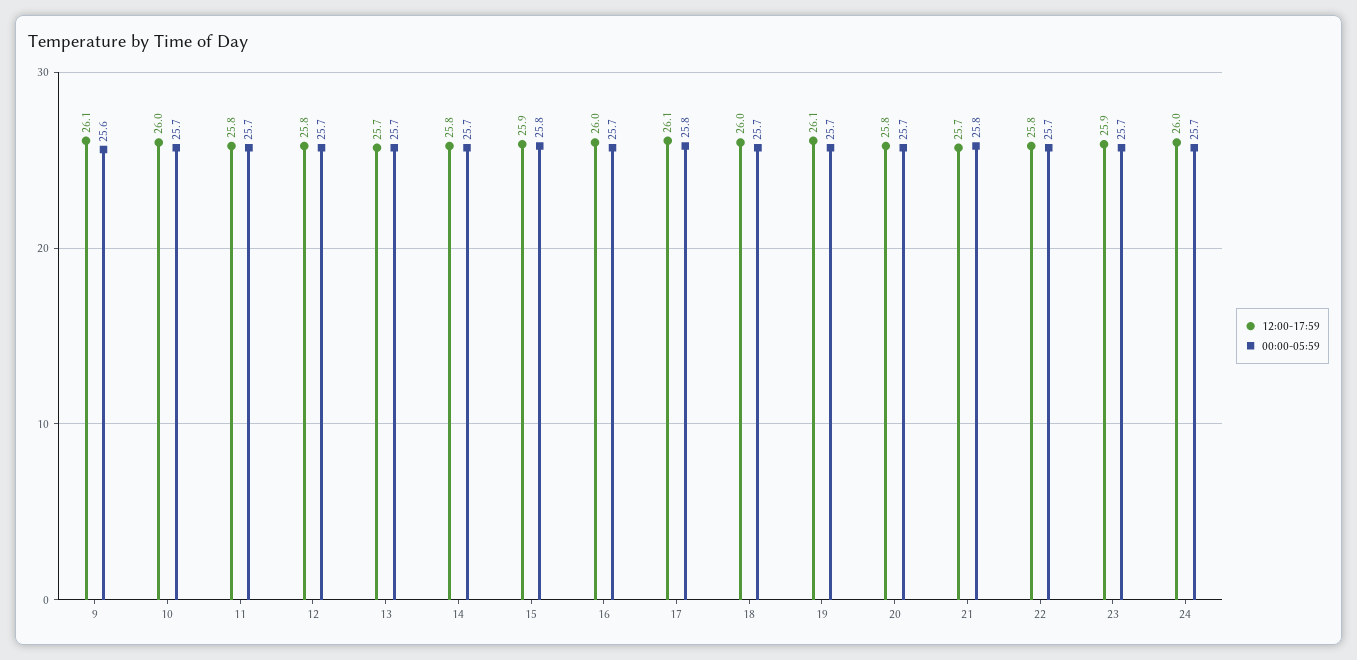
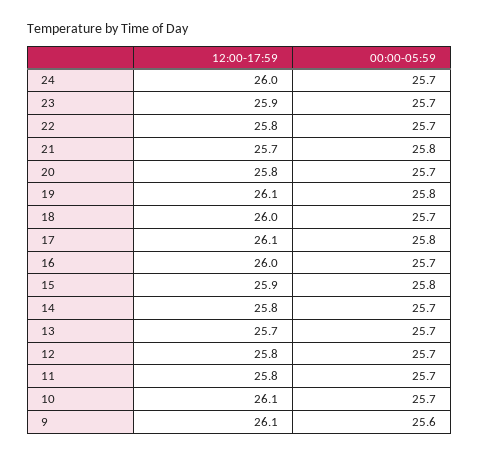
12:00-17:59, 10: 26 -> 26.1
00:00-05:59, 19: 25.7 -> 25.8

